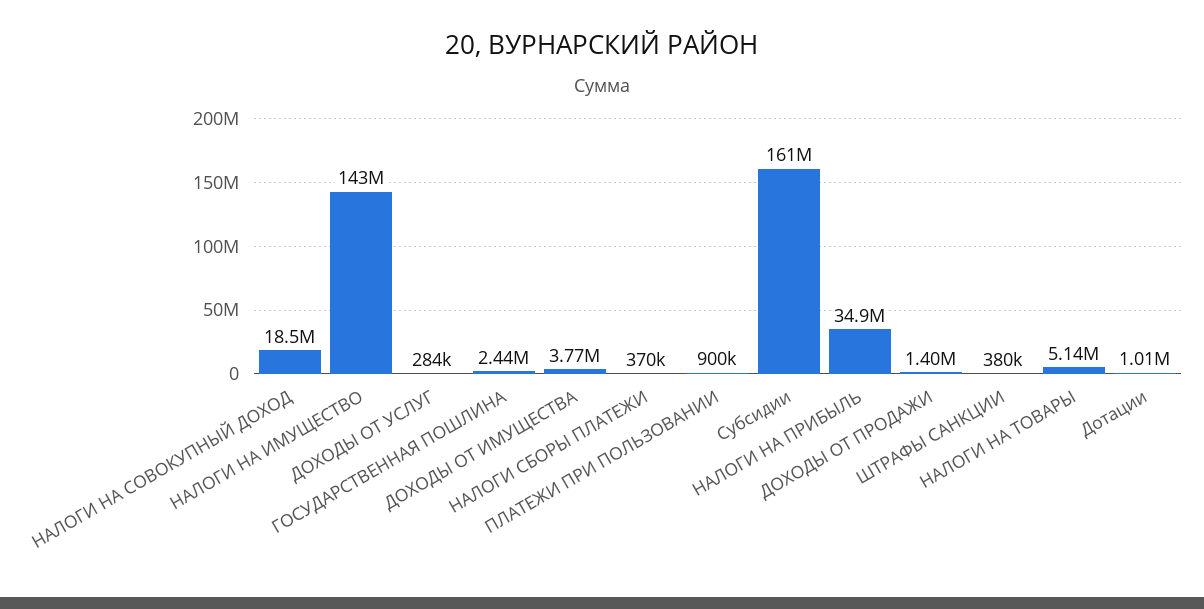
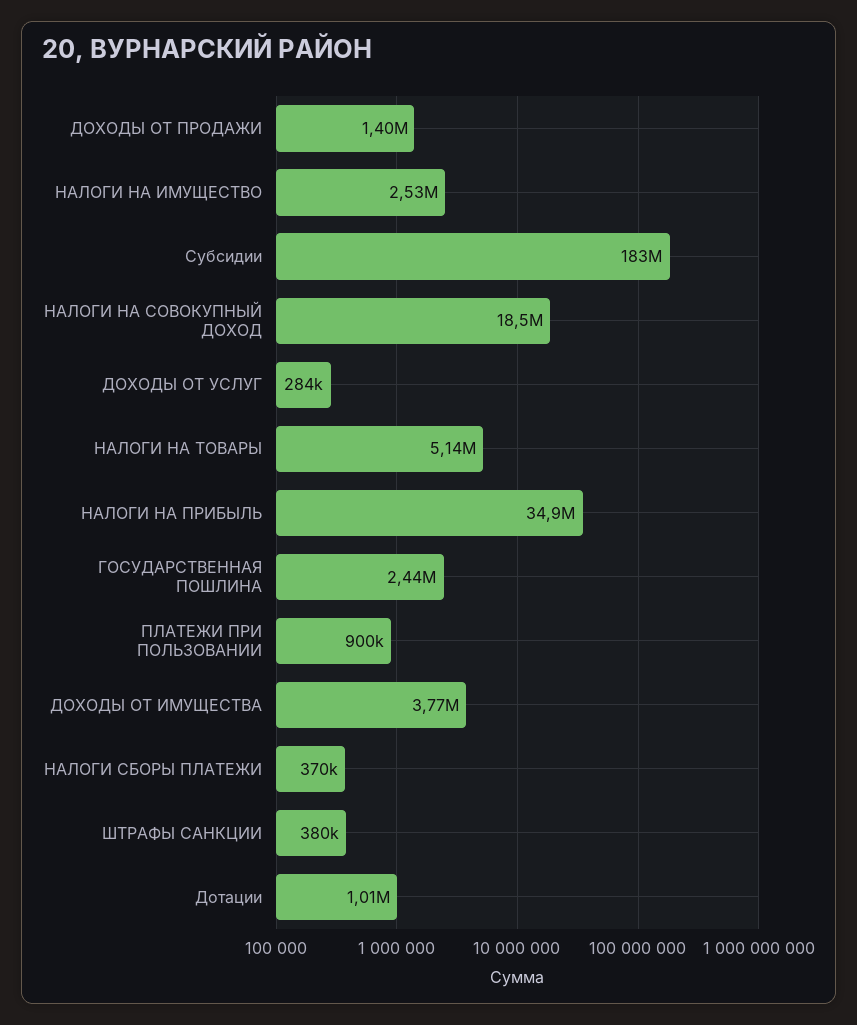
НАЛОГИ НА ИМУЩЕСТВО: 143000000 -> 2530000
Субсидии: 161000000 -> 183000000

